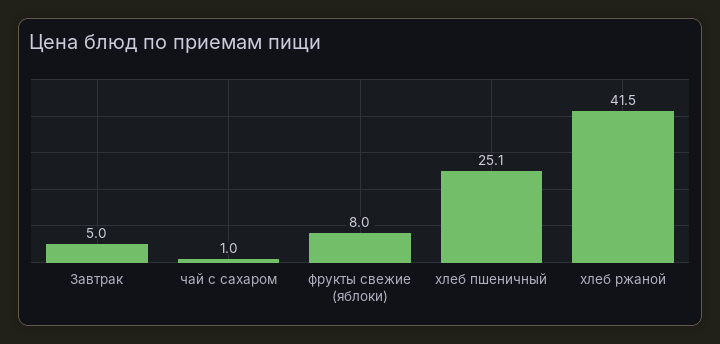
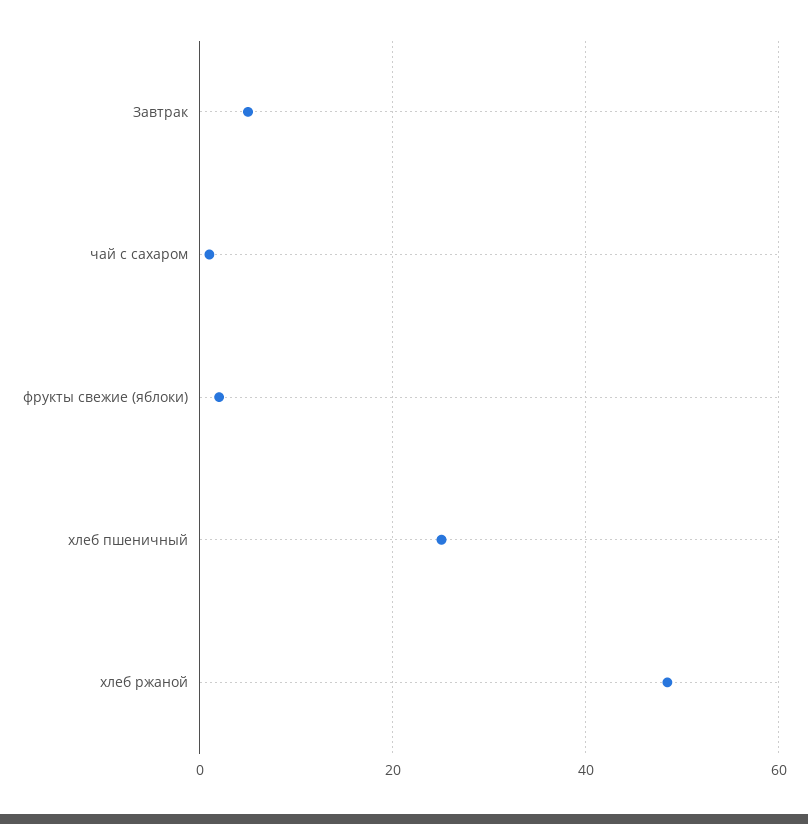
фрукты свежие (яблоки): 8 -> 2
хлеб ржаной: 41.5 -> 48

